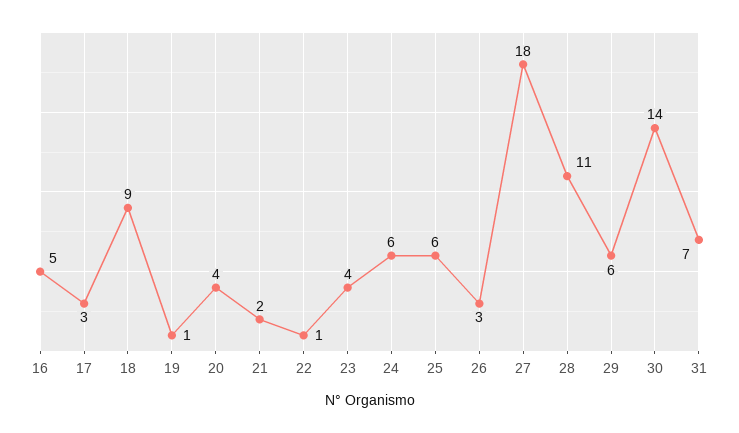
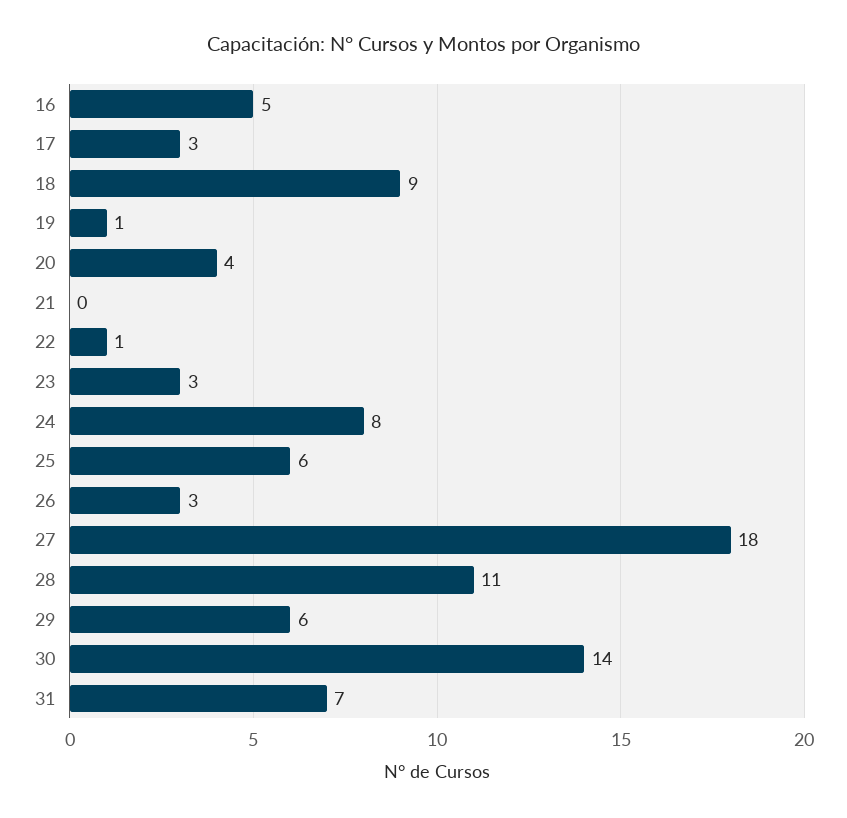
21: 2 -> 0
23: 4 -> 3
24: 6 -> 8

